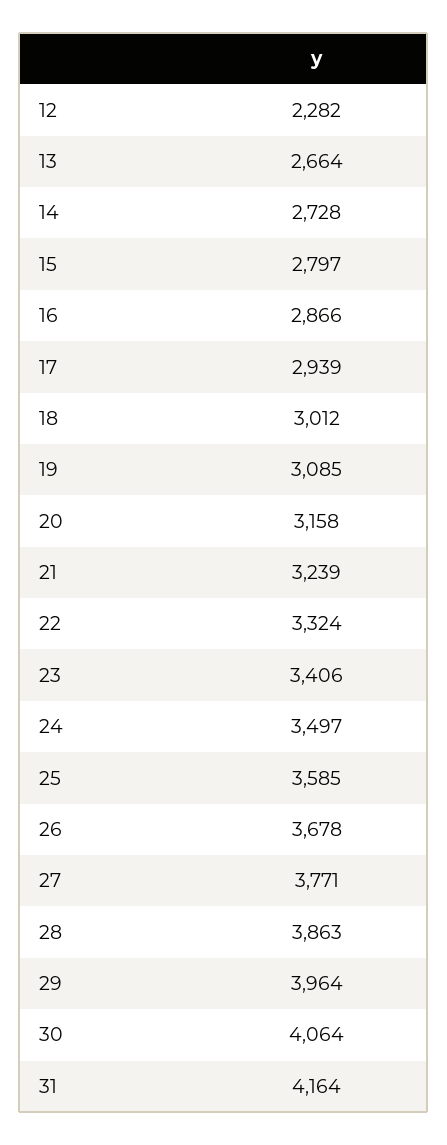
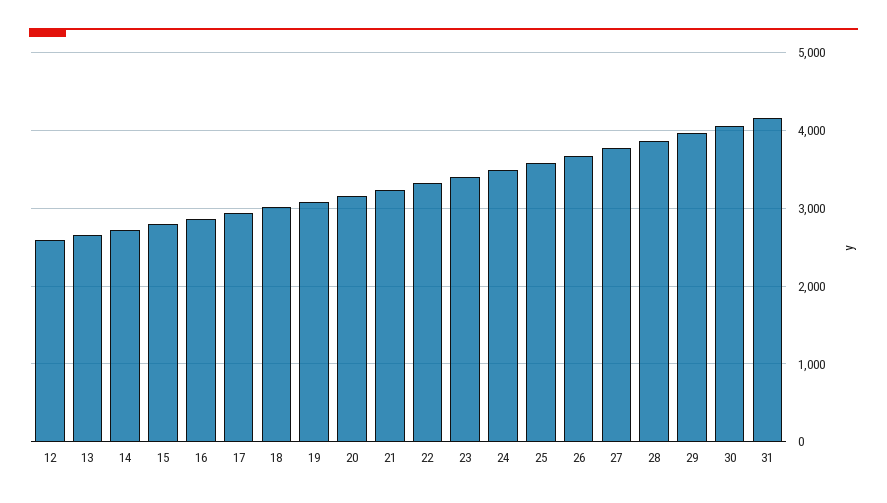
12: 2282 -> 2600

